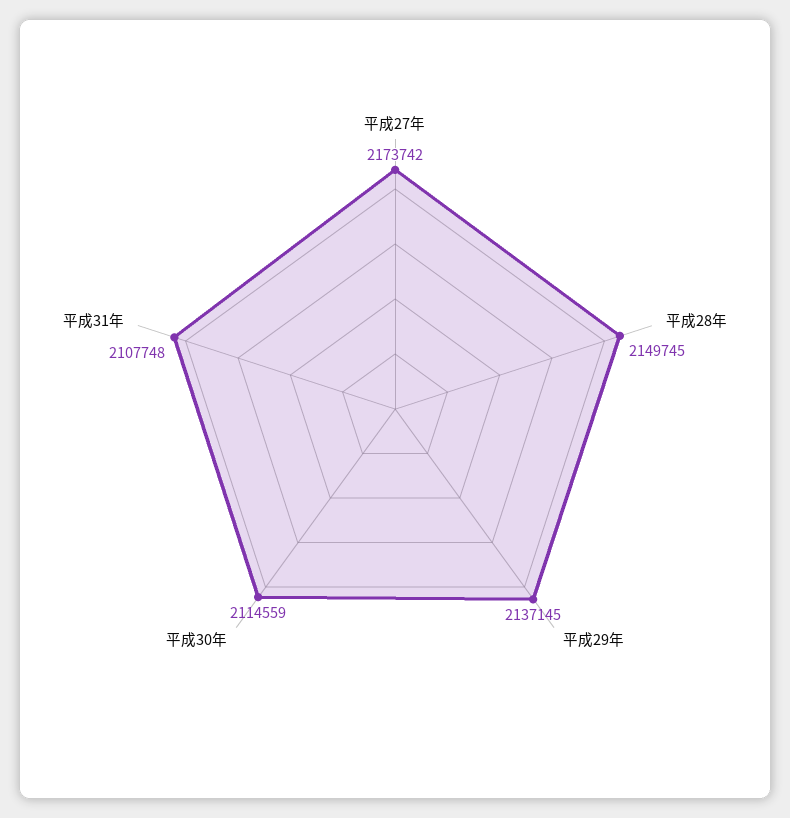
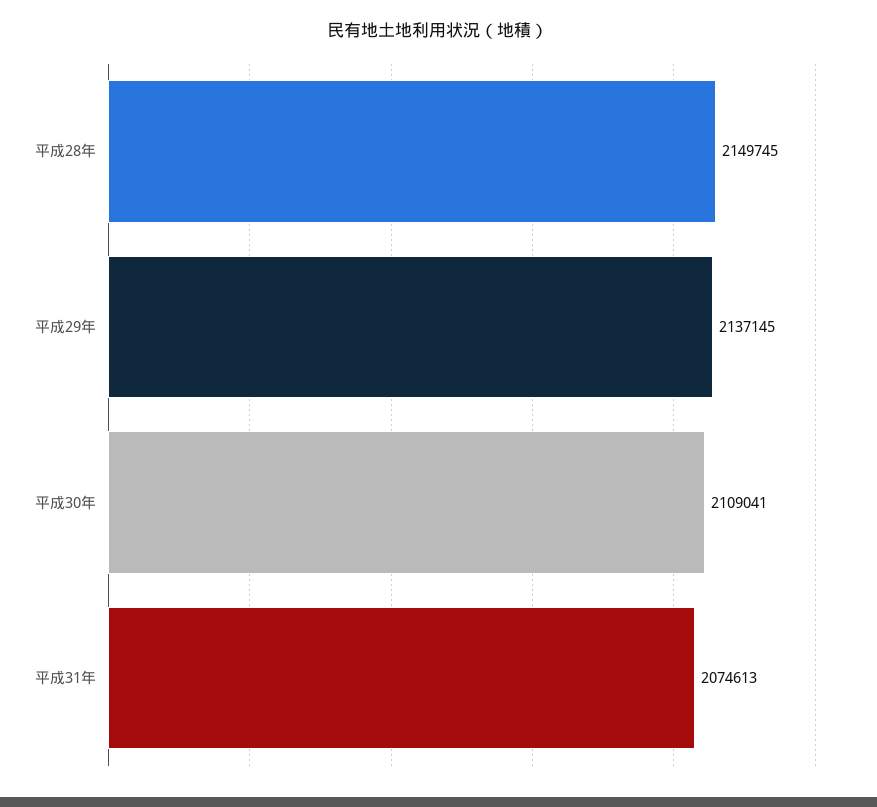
平成27年: 2173742 -> none
平成30年: 2114559 -> 2109041
平成31年: 2107748 -> 2074613

